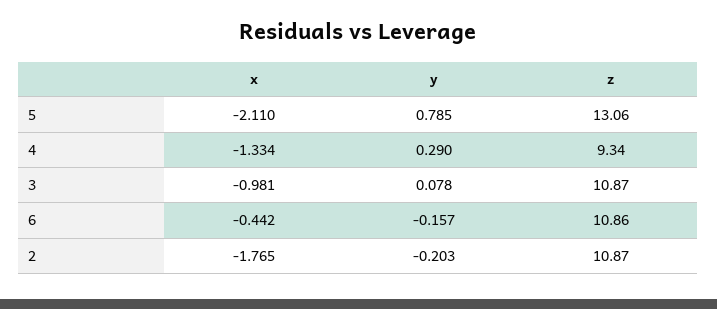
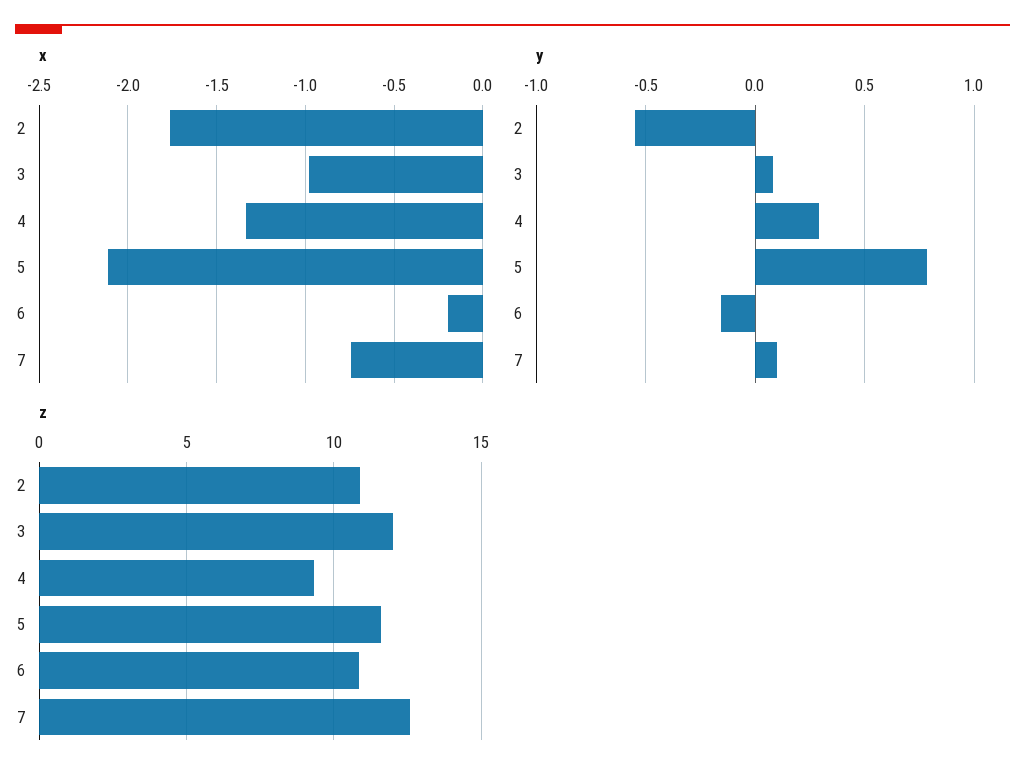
z, 5: 13.06 -> 11.5
z, 3: 10.87 -> 12
x, 6: -0.442 -> -0.2
y, 2: -0.203 -> -0.55
x, 7: none -> -0.75
y, 7: none -> 0.1
z, 7: none -> 12.5

